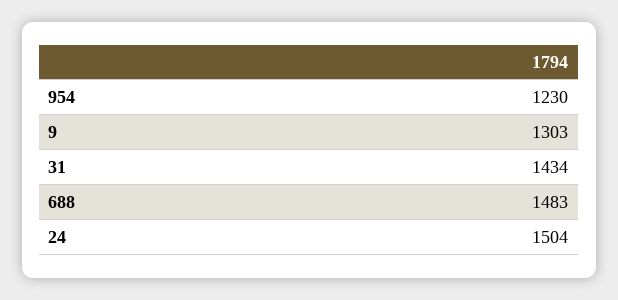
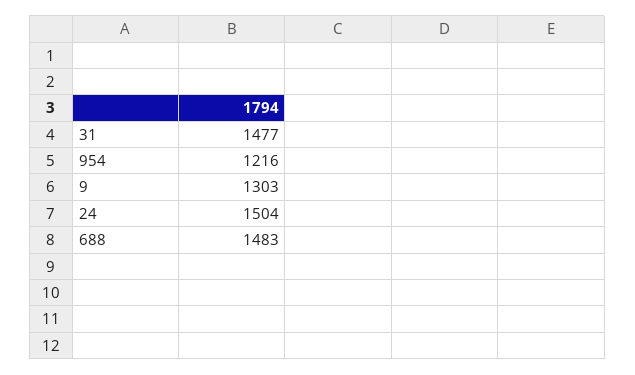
954: 1230 -> 1216
31: 1434 -> 1477

